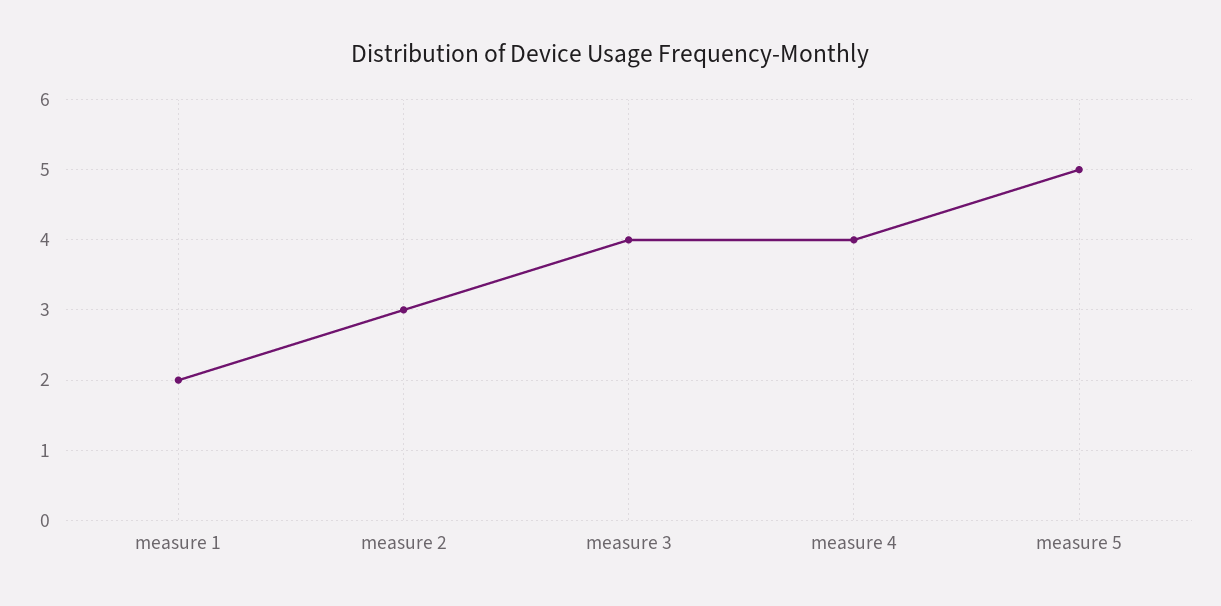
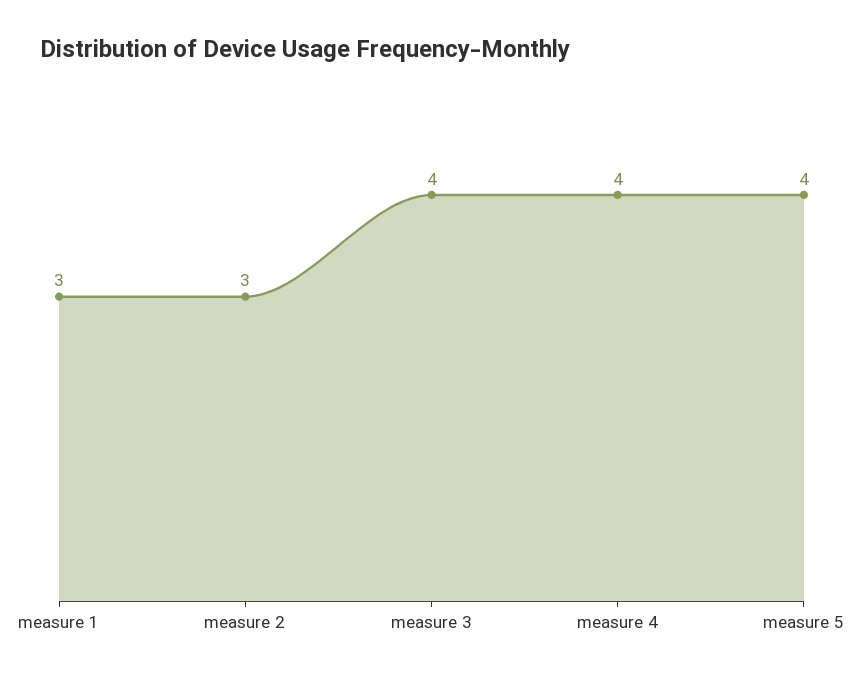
measure 1: 2 -> 3
measure 5: 5 -> 4

